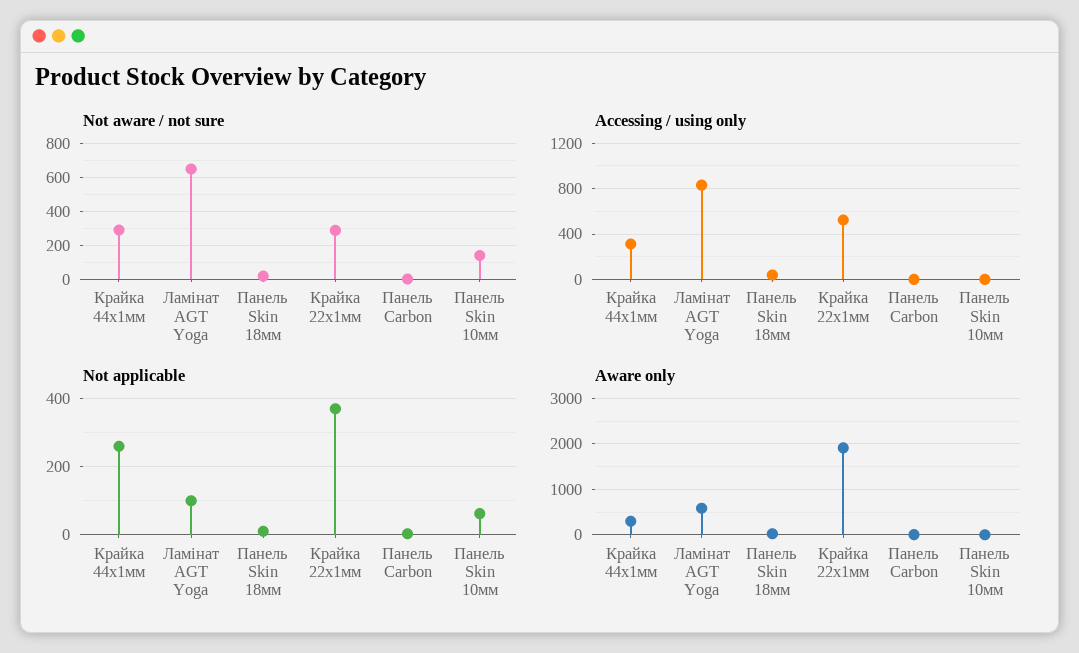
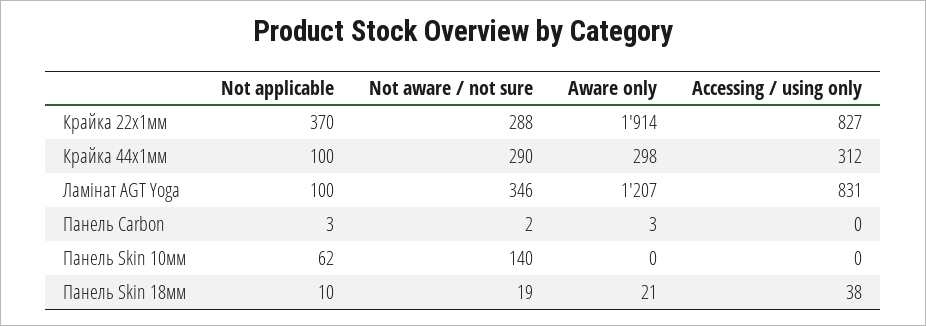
Not aware / not sure, Ламінат AGT Yoga: 650 -> 346
Accessing / using only, Крайка 22x1мм: 500 -> 827
Not applicable, Крайка 44x1мм: 260 -> 100
Aware only, Ламінат AGT Yoga: 600 -> 1207

